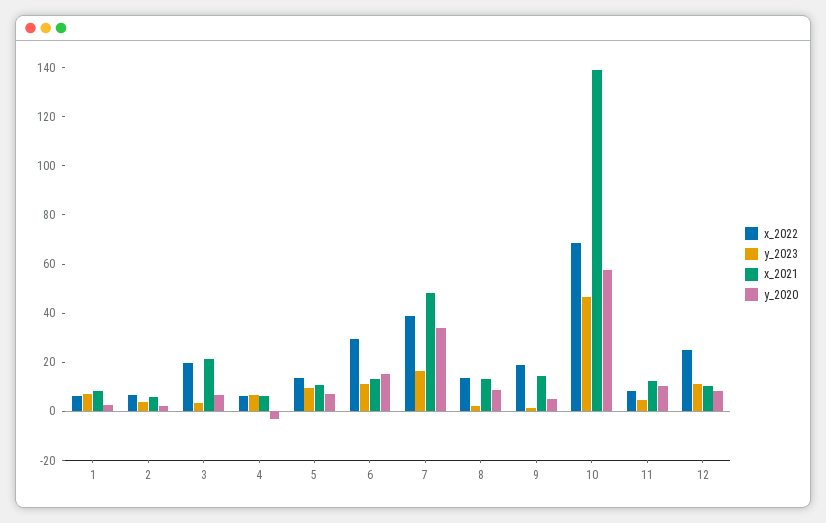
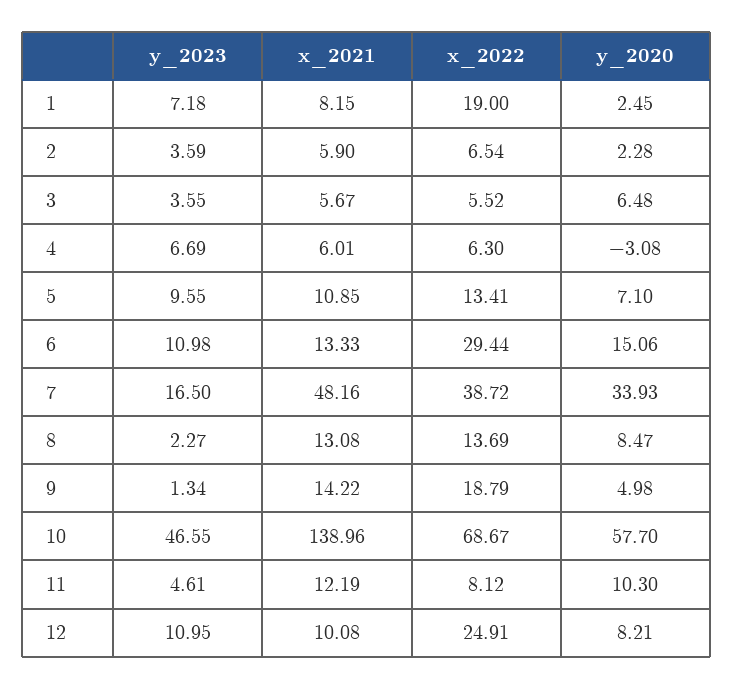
x_2022, 1: 5 -> 19
x_2022, 3: 20 -> 5.52
x_2021, 3: 20 -> 5.67

